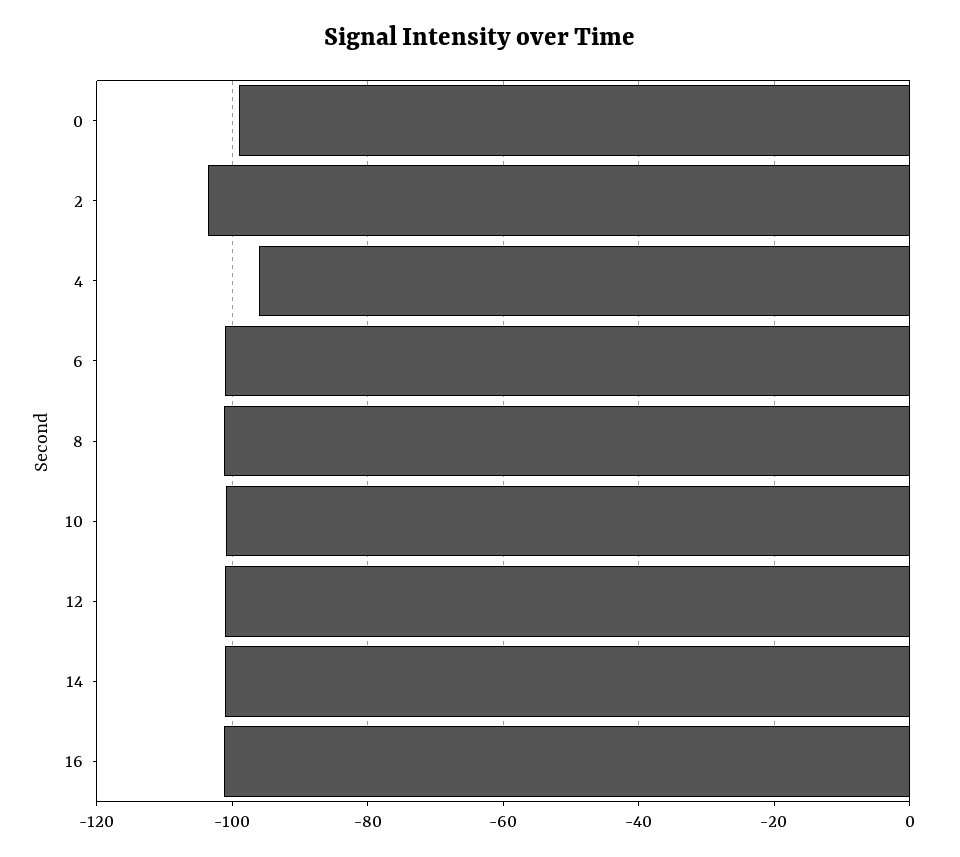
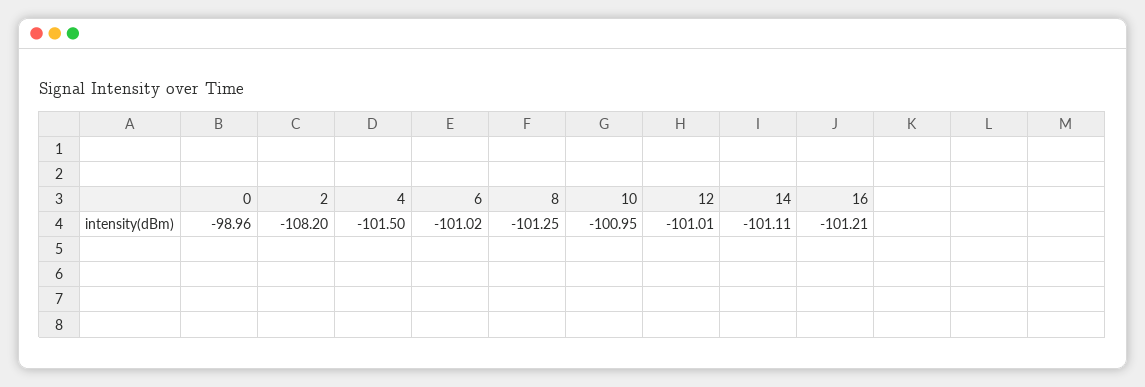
2: -104 -> -108.2
4: -96 -> -101.5

